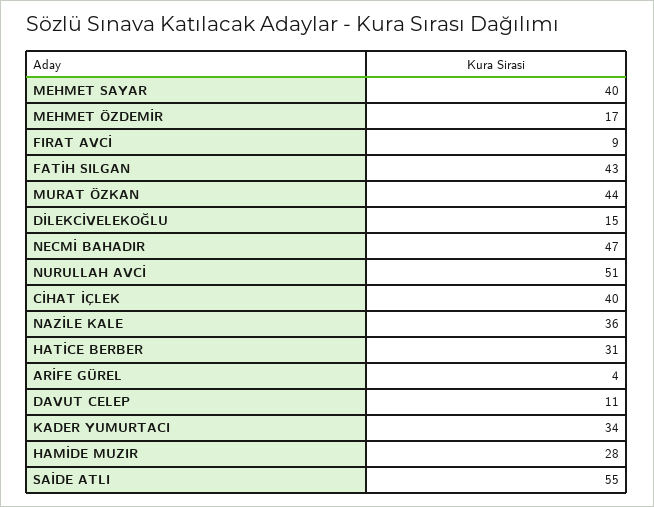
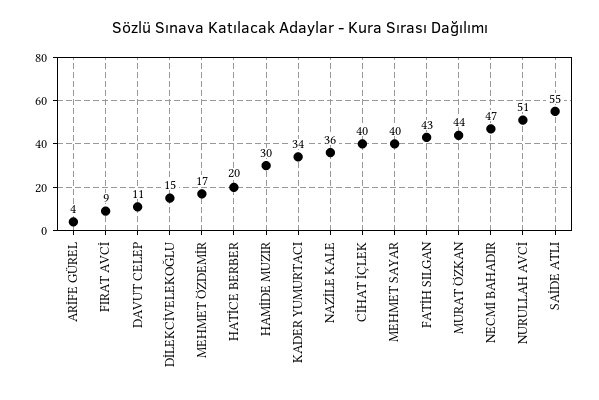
HATİCE BERBER: 31 -> 20
HAMİDE MUZIR: 28 -> 30

